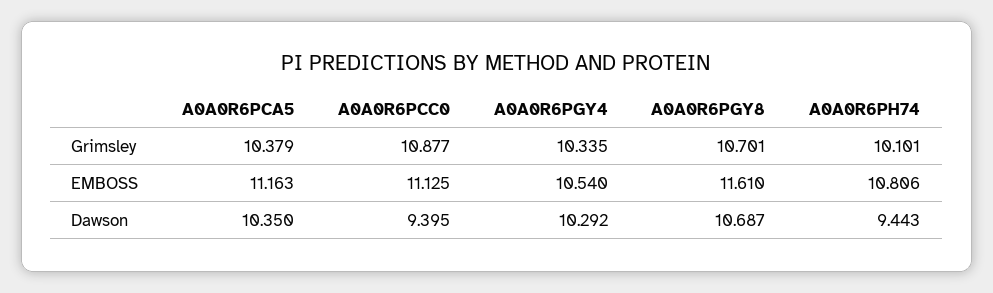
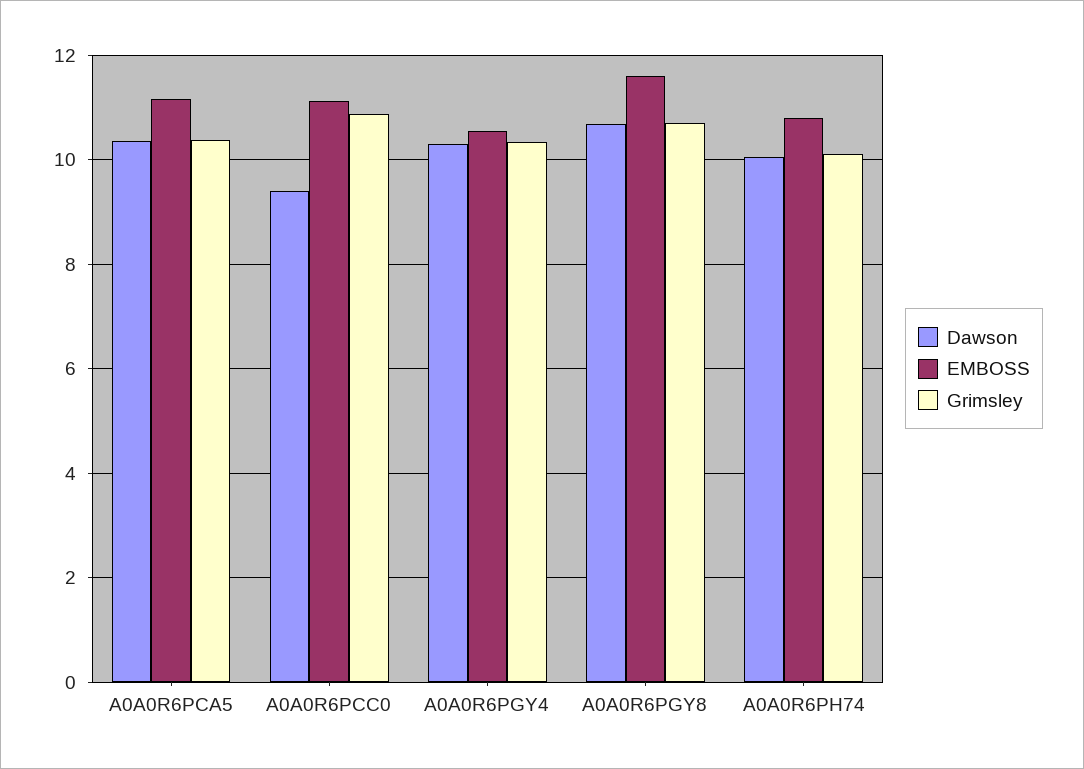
Dawson, A0A0R6PH74: 9.443 -> 10

